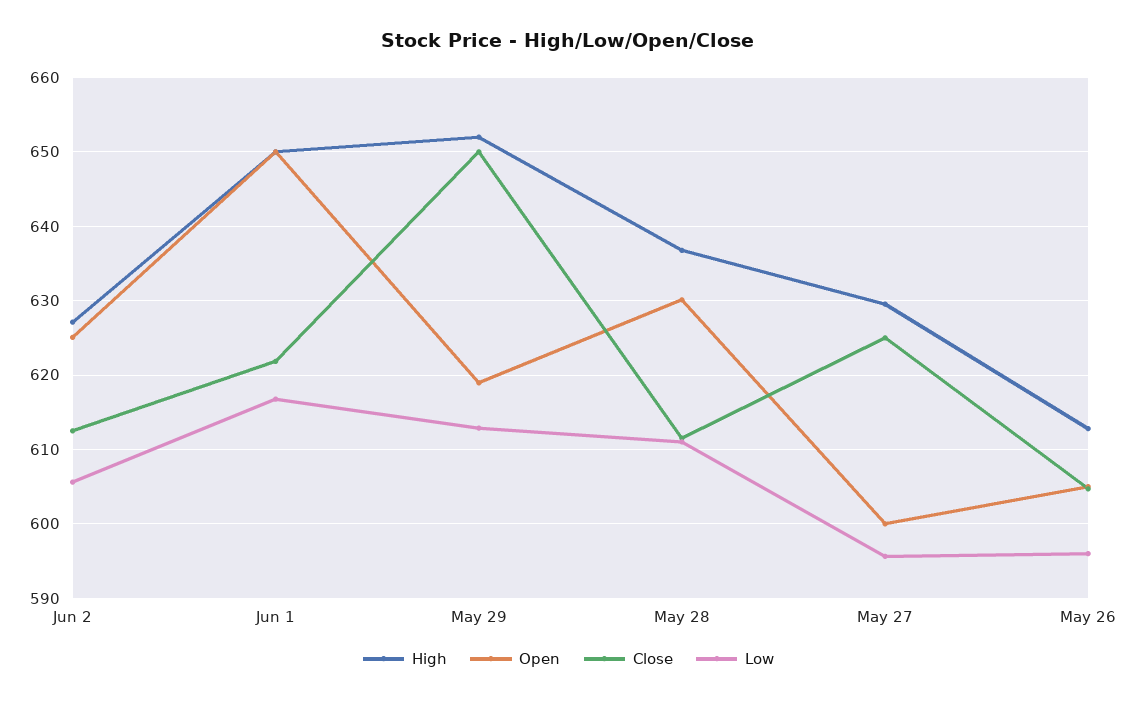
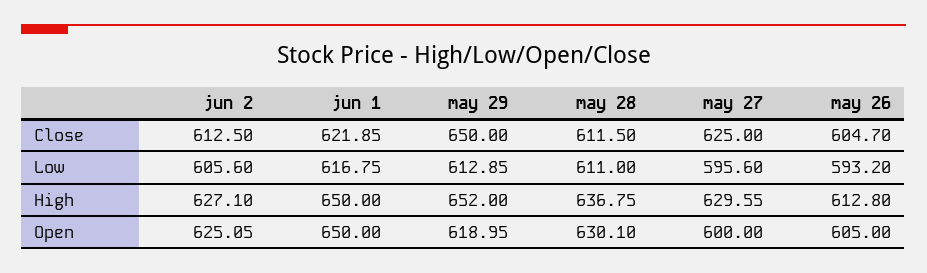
Low, May 26: 596 -> 593.2

